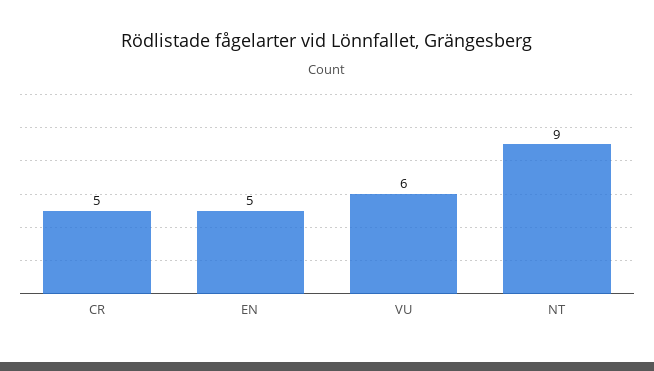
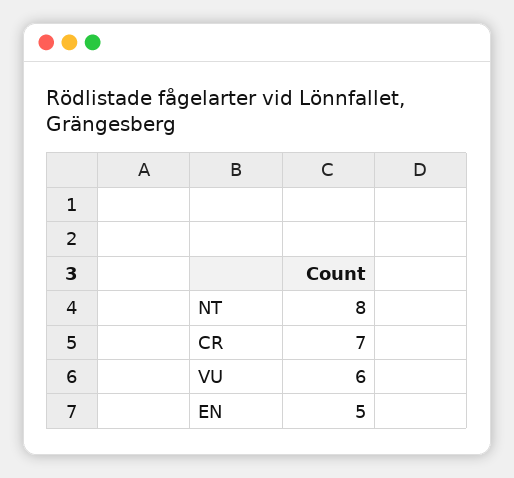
CR: 5 -> 7
NT: 9 -> 8

